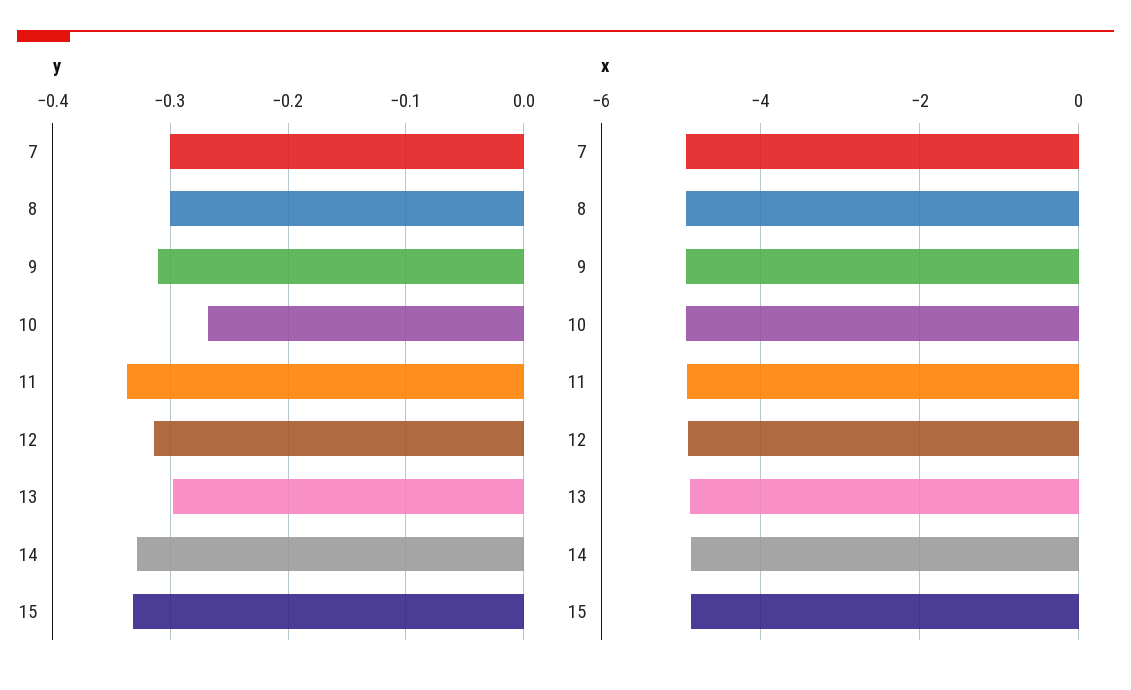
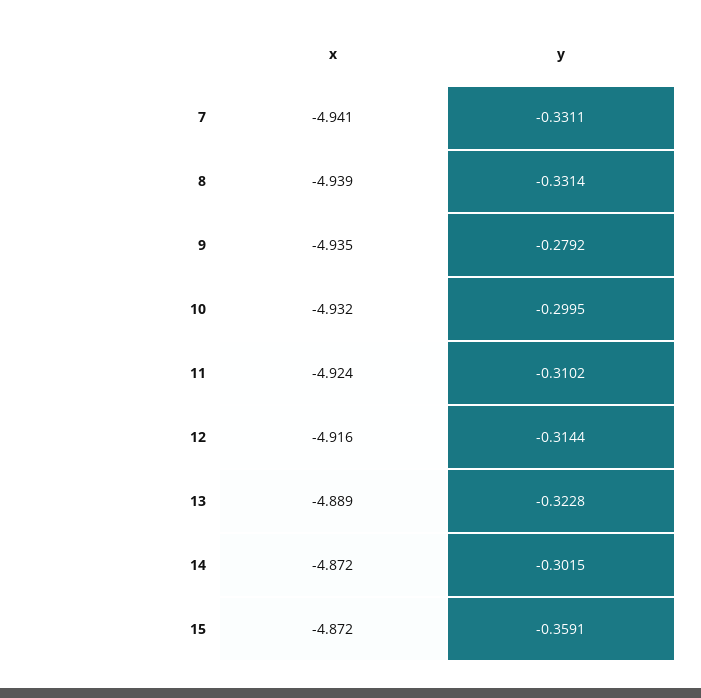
y, 7: -0.3 -> -0.3311
y, 8: -0.3 -> -0.3314
y, 9: -0.31 -> -0.2792
y, 10: -0.27 -> -0.2995
y, 11: -0.34 -> -0.3102
y, 13: -0.3 -> -0.3228
y, 14: -0.33 -> -0.3015
y, 15: -0.33 -> -0.3591

